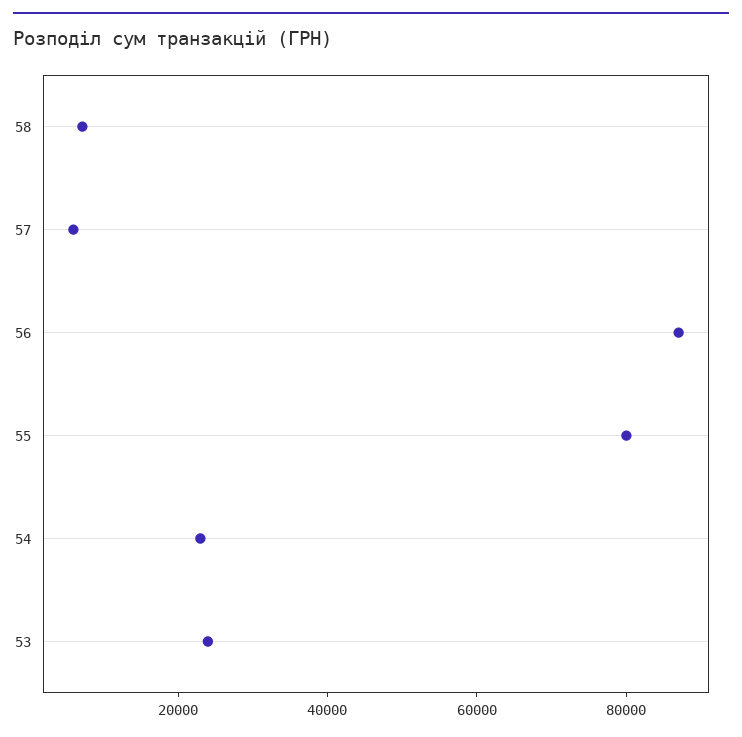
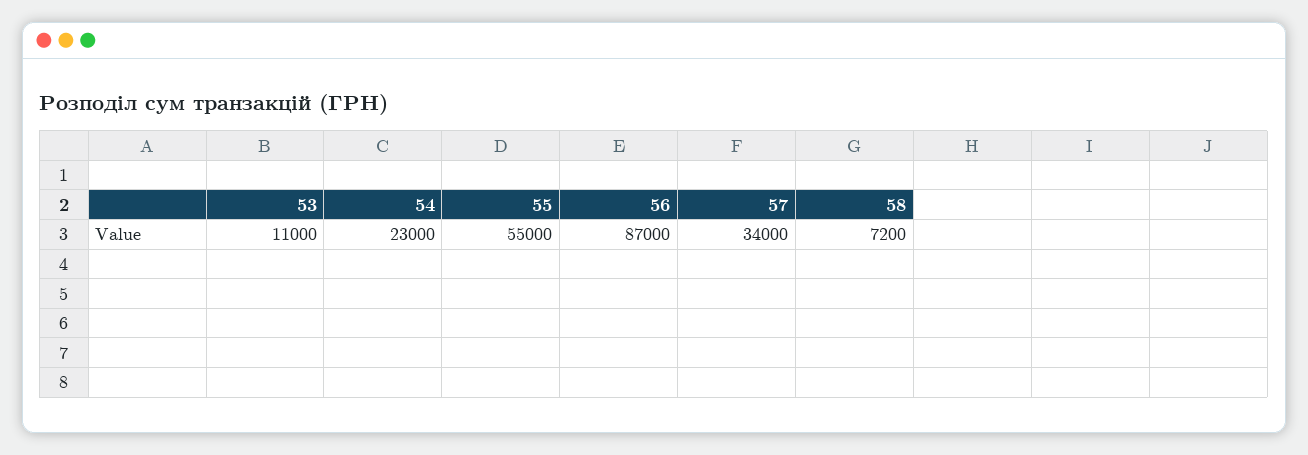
57: 5000 -> 34000
55: 80000 -> 55000
53: 25000 -> 11000

